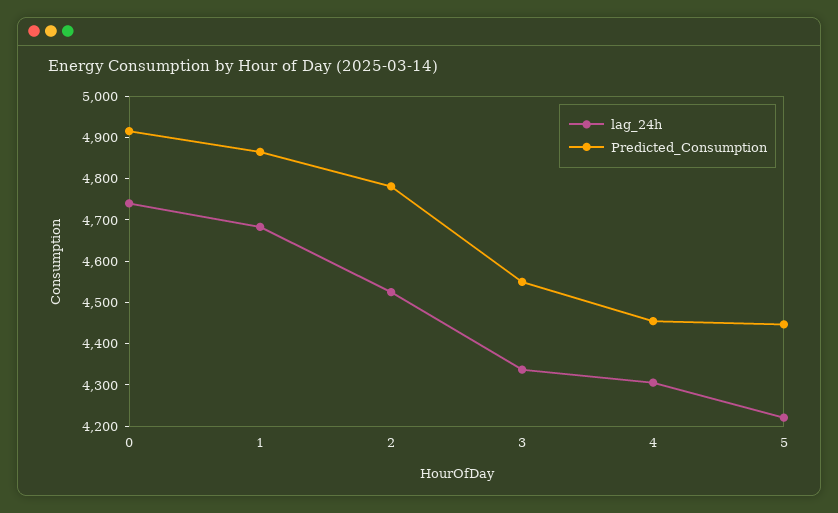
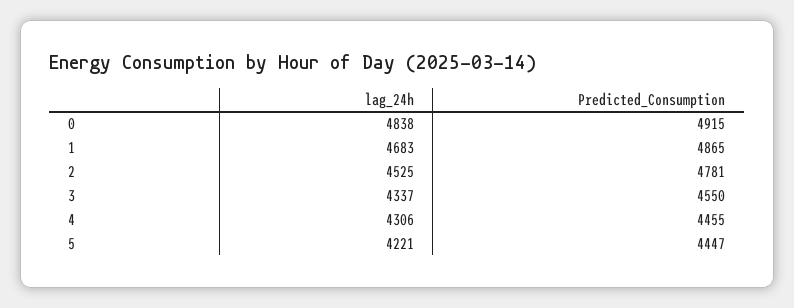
lag_24h, 0: 4740 -> 4838

